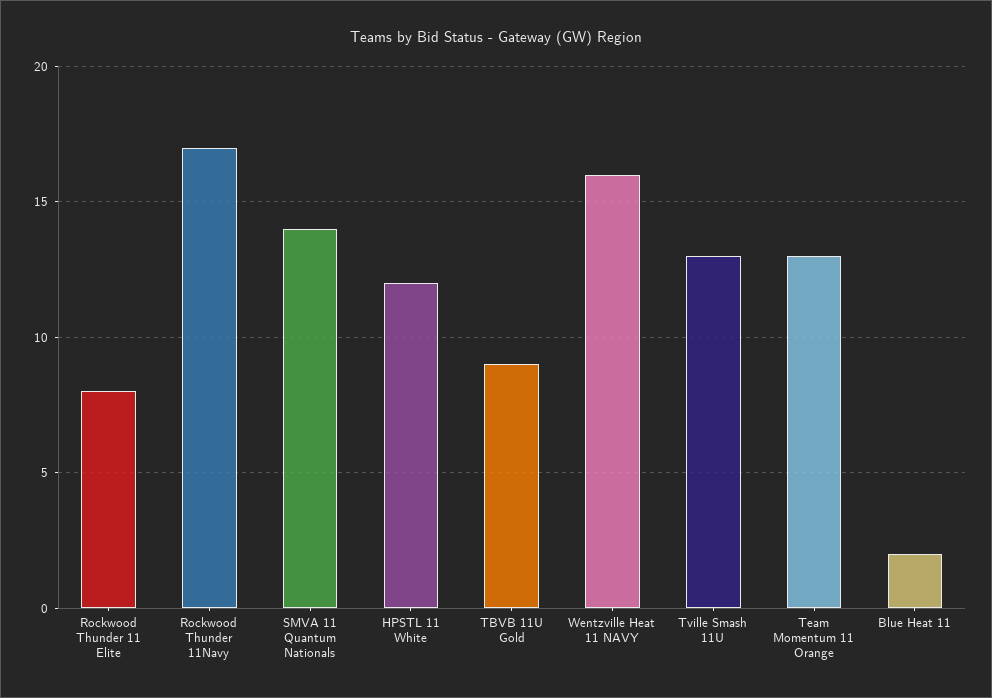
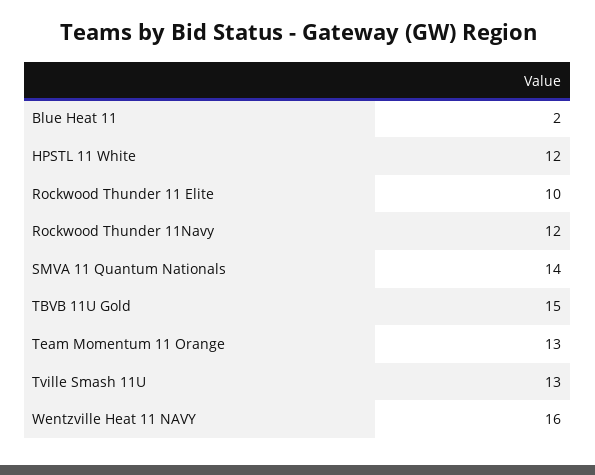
Rockwood Thunder 11 Elite: 8 -> 10
Rockwood Thunder 11Navy: 17 -> 12
TBVB 11U Gold: 9 -> 15

